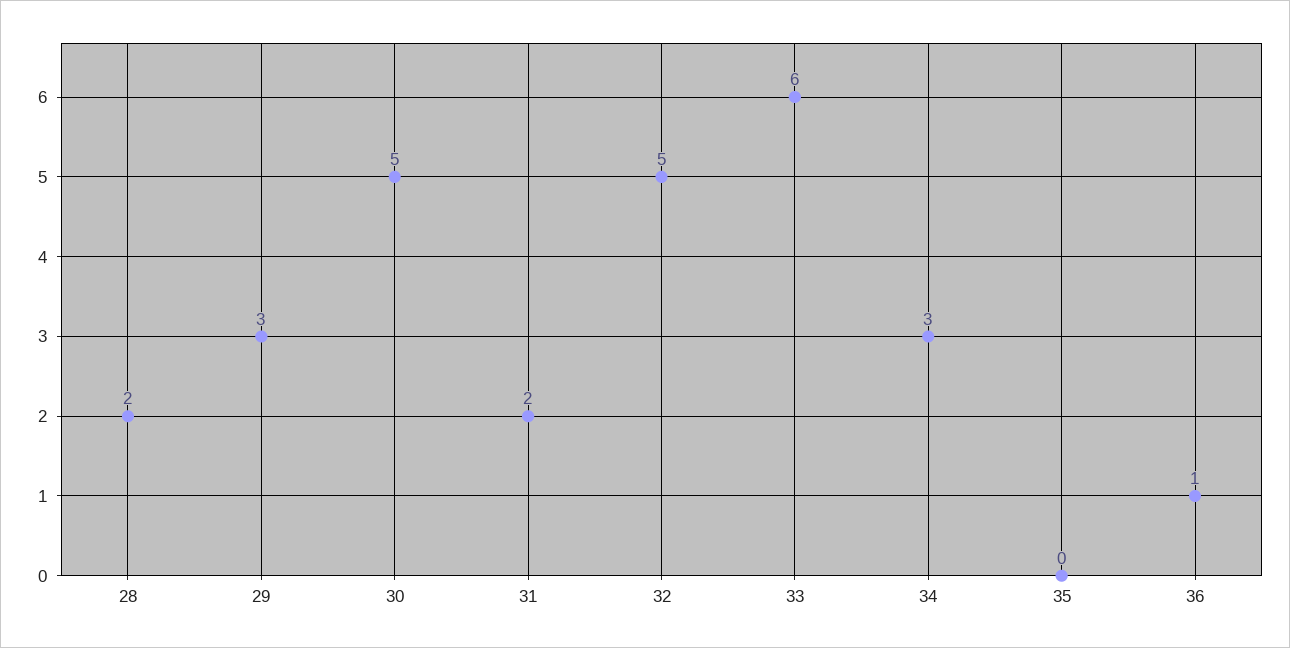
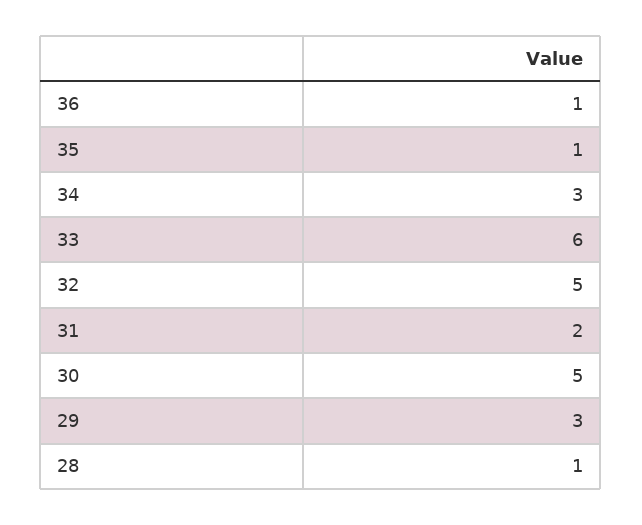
28: 2 -> 1
35: 0 -> 1

